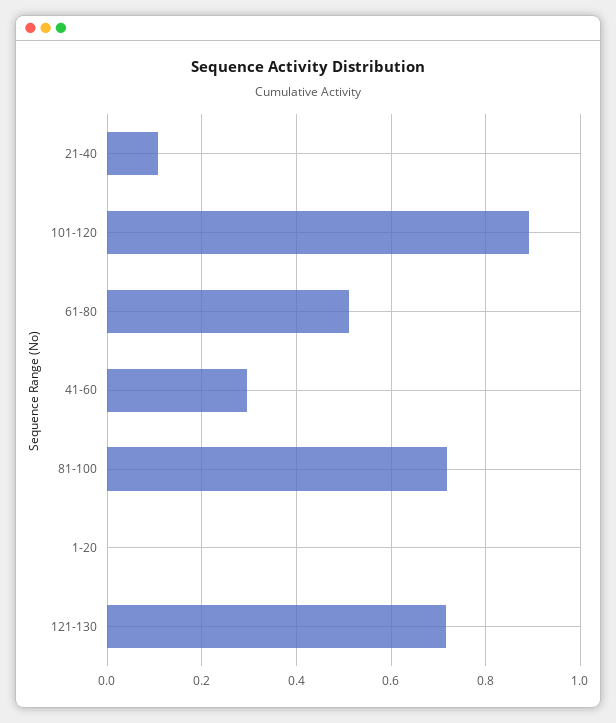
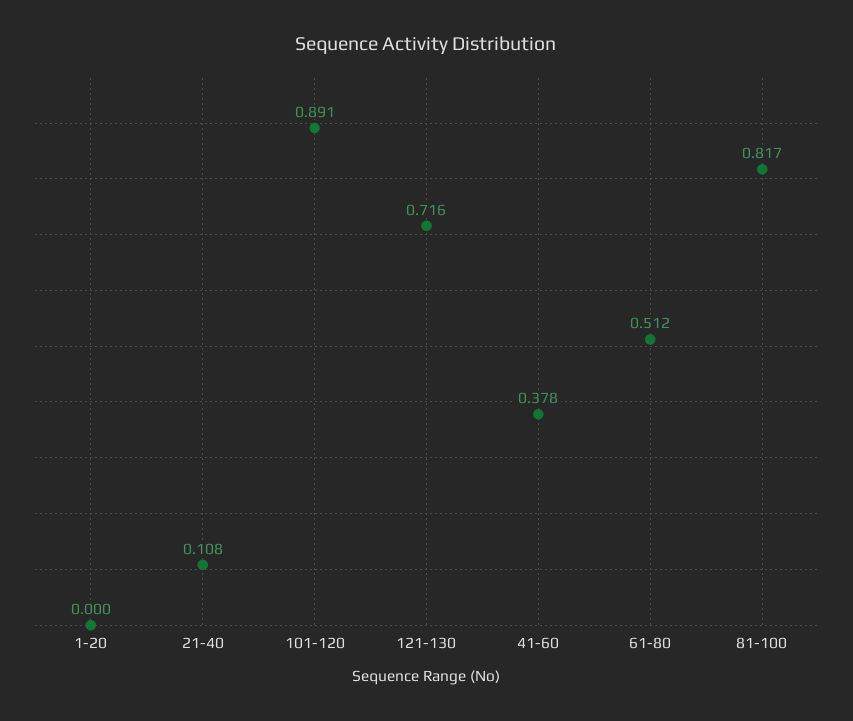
41-60: 0.3 -> 0.378
81-100: 0.72 -> 0.817

